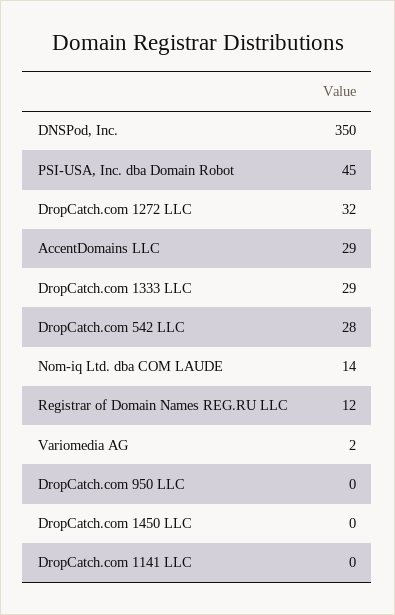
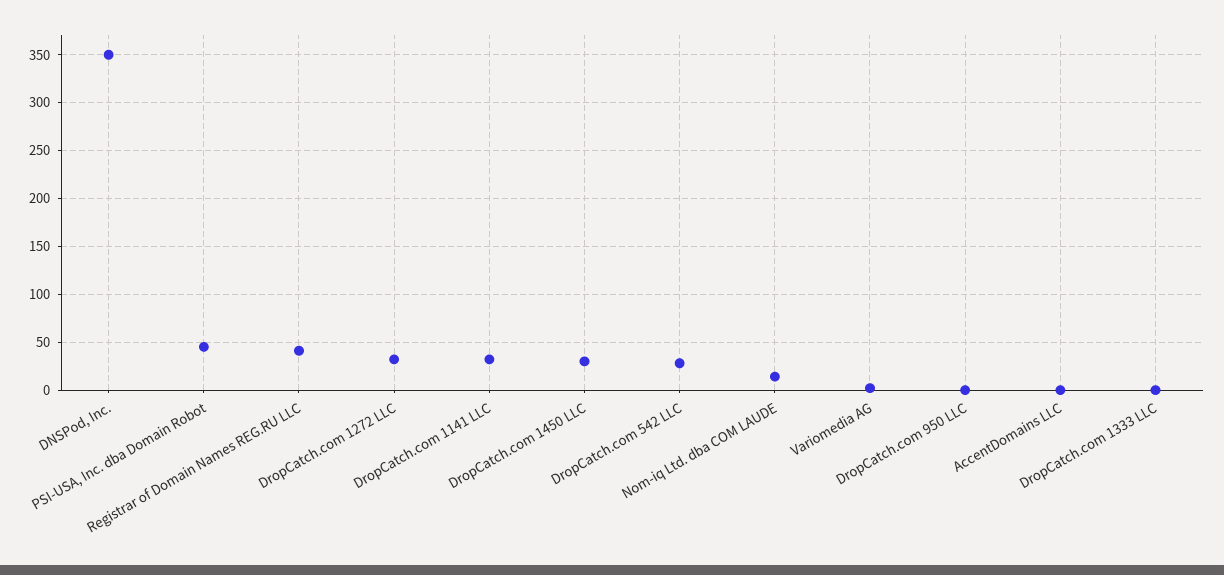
AccentDomains LLC: 29 -> 0
DropCatch.com 1333 LLC: 29 -> 0
Registrar of Domain Names REG.RU LLC: 12 -> 40
DropCatch.com 1450 LLC: 0 -> 30
DropCatch.com 1141 LLC: 0 -> 30

